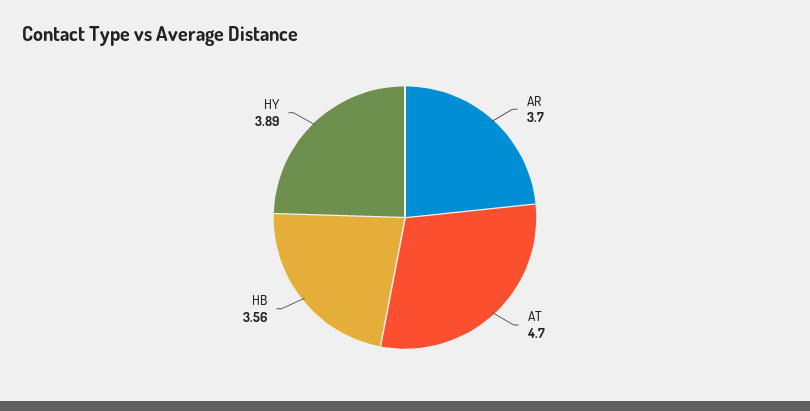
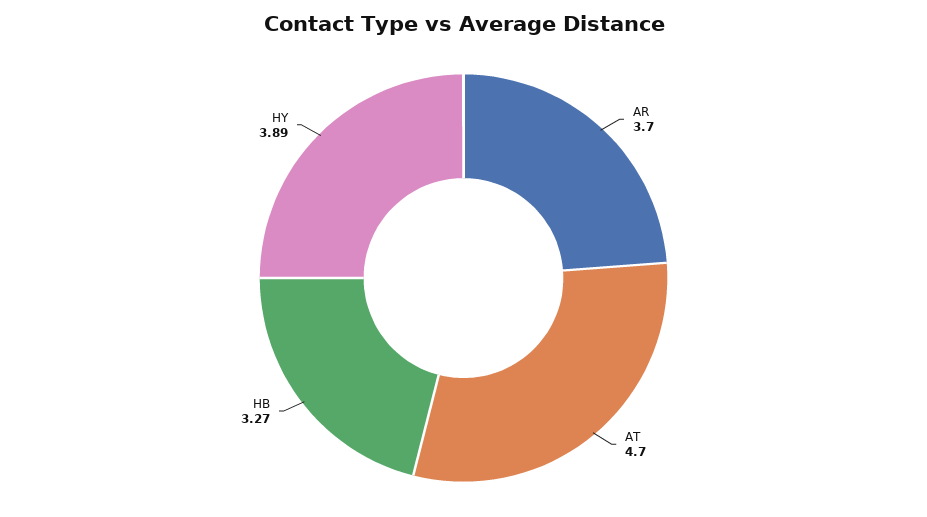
HB: 3.56 -> 3.27

